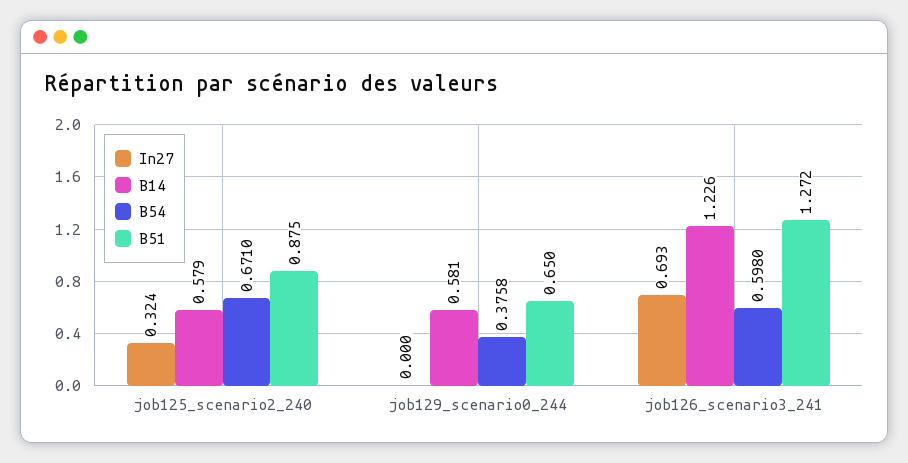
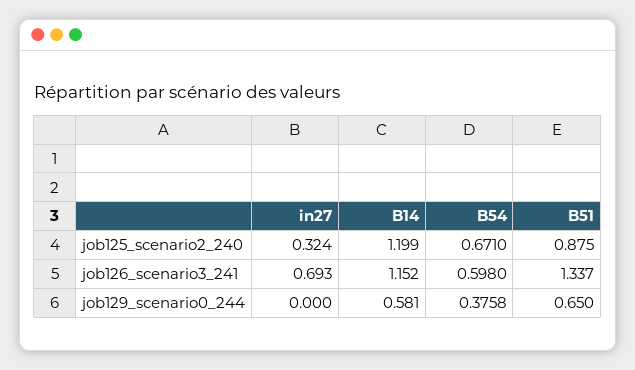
B14, job125_scenario2_240: 0.579 -> 1.199
B14, job126_scenario3_241: 1.226 -> 1.152
B51, job126_scenario3_241: 1.272 -> 1.337

